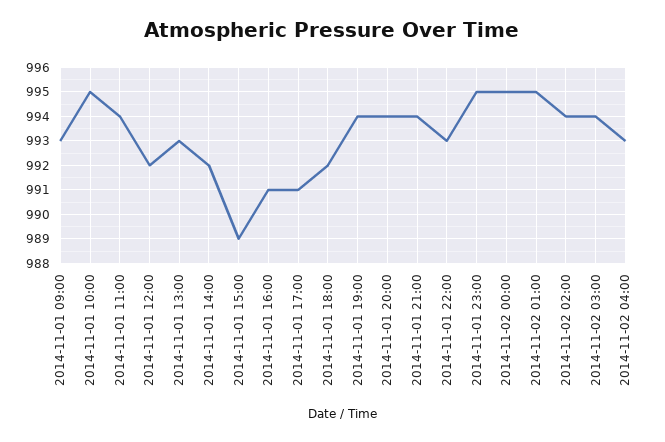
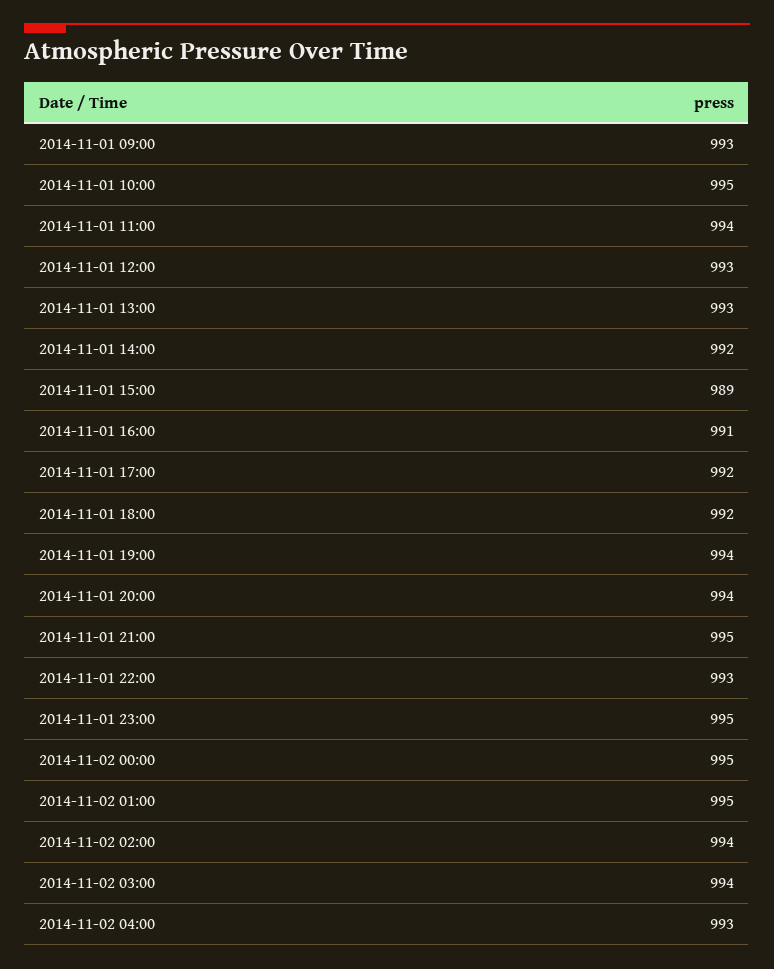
2014-11-01 12:00: 992 -> 993
2014-11-01 17:00: 991 -> 992
2014-11-01 21:00: 994 -> 995

